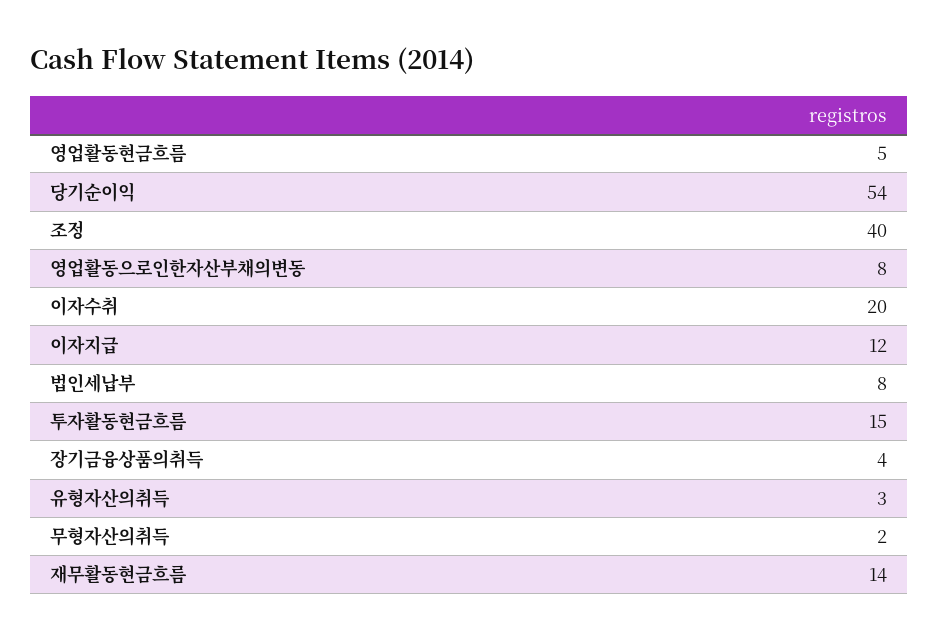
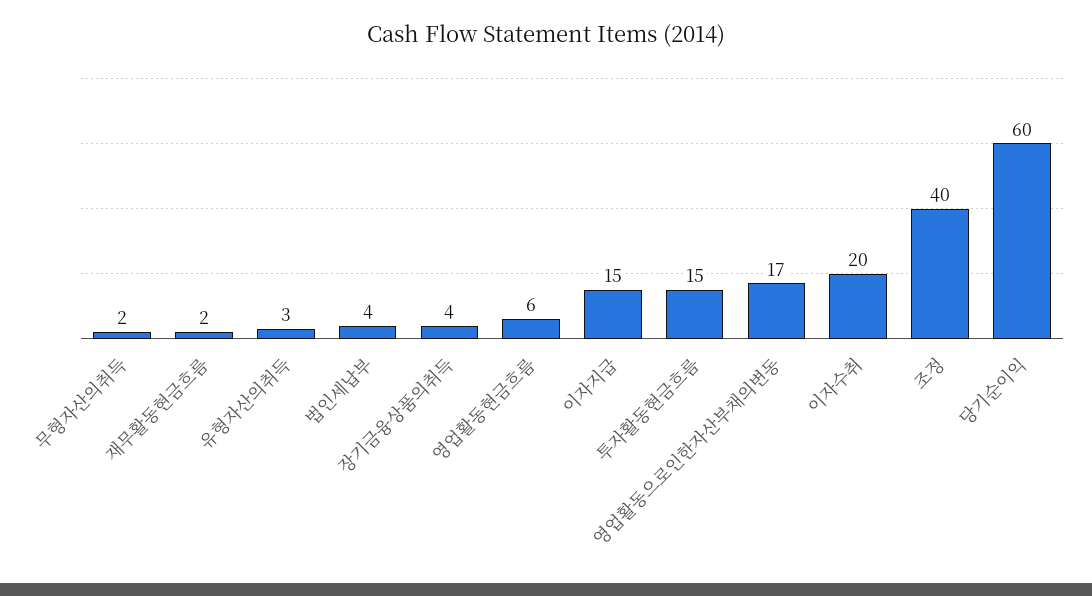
영업활동현금흐름: 5 -> 6
당기순이익: 54 -> 60
영업활동으로인한자산부채의변동: 8 -> 17
이자지급: 12 -> 15
법인세납부: 8 -> 4
재무활동현금흐름: 14 -> 2

